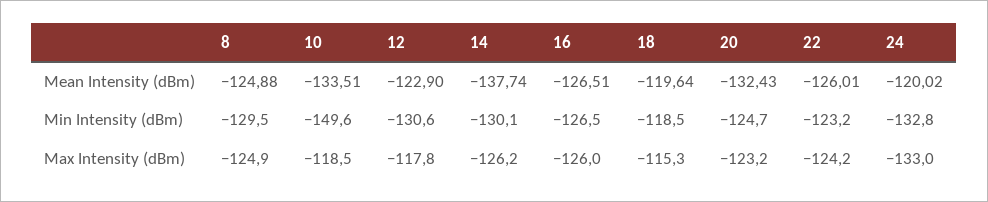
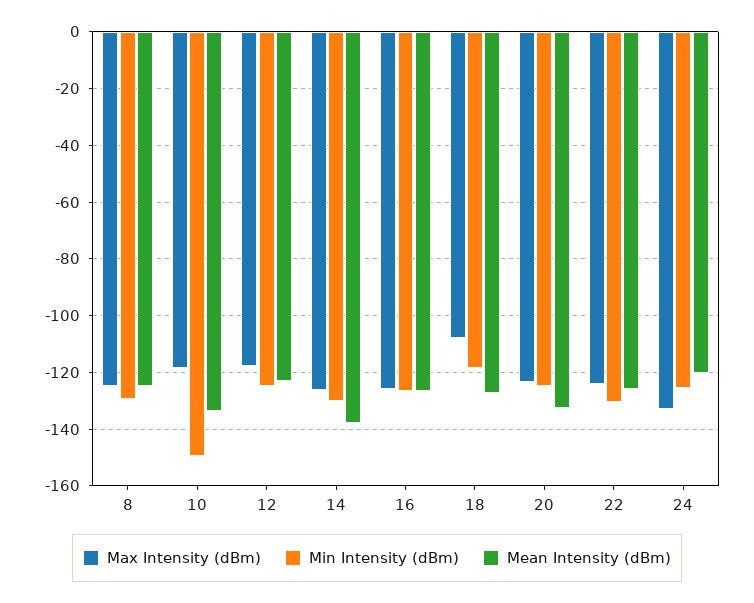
Mean Intensity (dBm), 18: -119.64 -> -127.5
Min Intensity (dBm), 12: -130.6 -> -125
Min Intensity (dBm), 22: -123.2 -> -130
Min Intensity (dBm), 24: -132.8 -> -125
Max Intensity (dBm), 18: -115.3 -> -107.5

